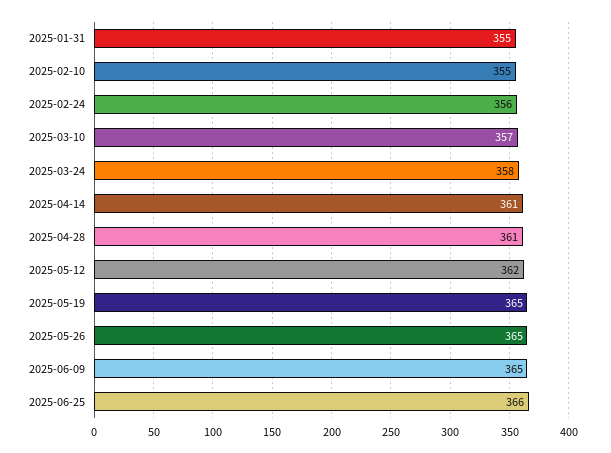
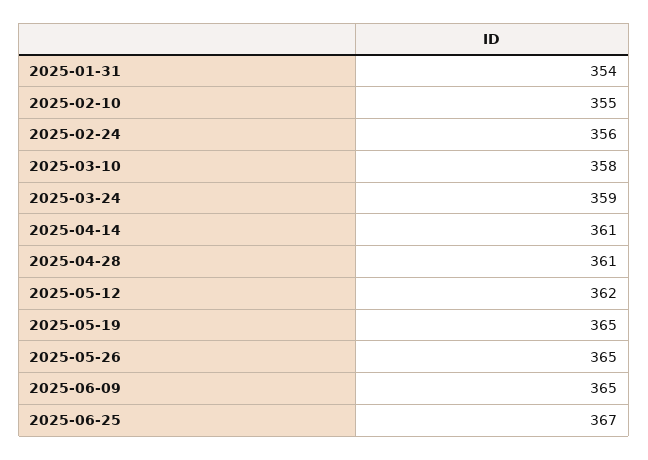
2025-01-31: 355 -> 354
2025-03-10: 357 -> 358
2025-03-24: 358 -> 359
2025-06-25: 366 -> 367

